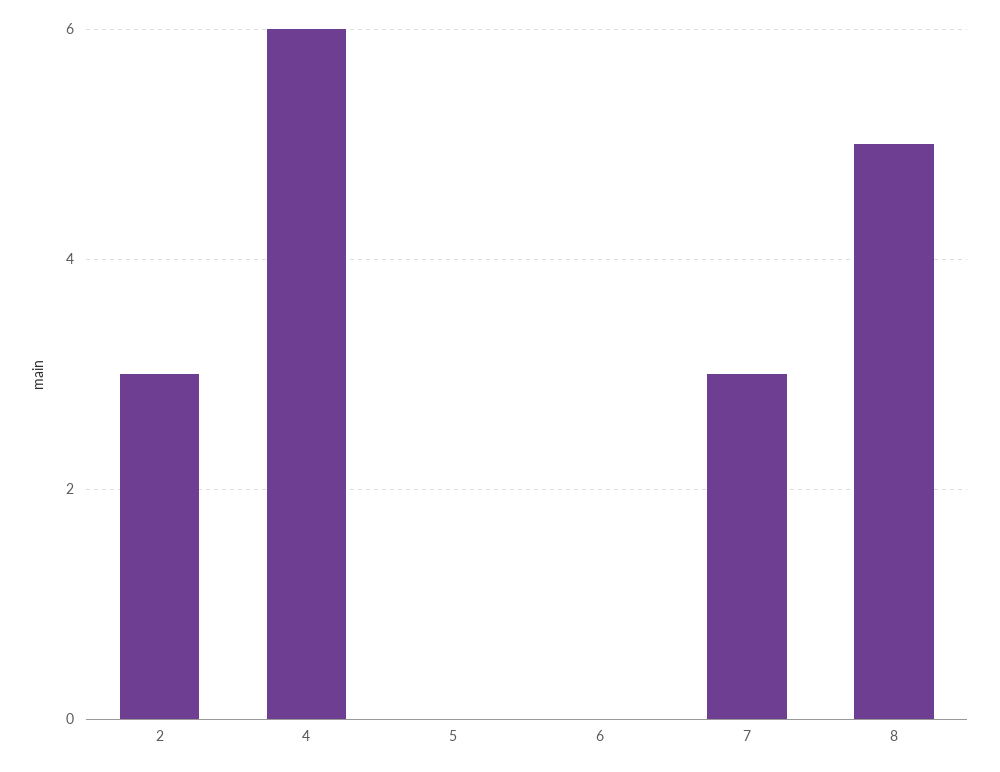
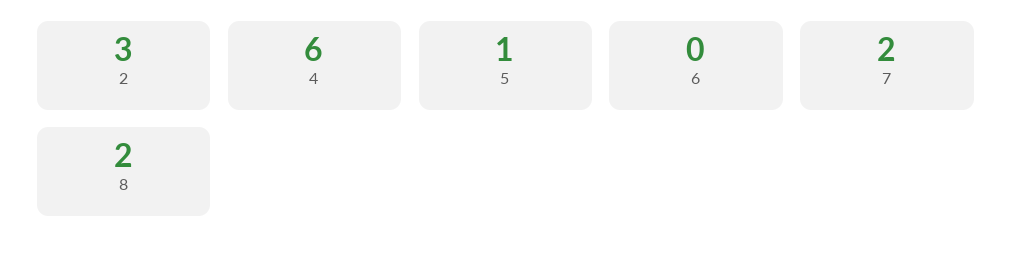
5: 0 -> 1
7: 3 -> 2
8: 5 -> 2

